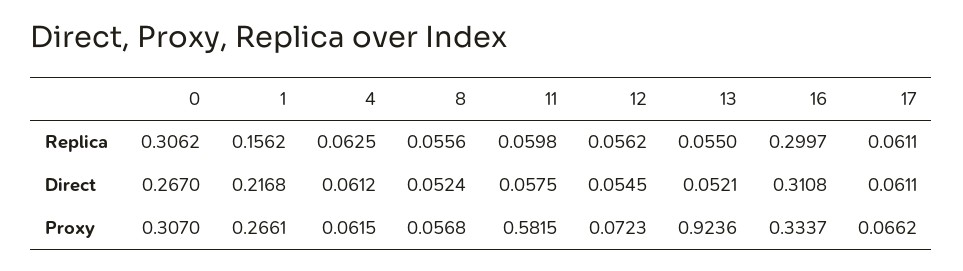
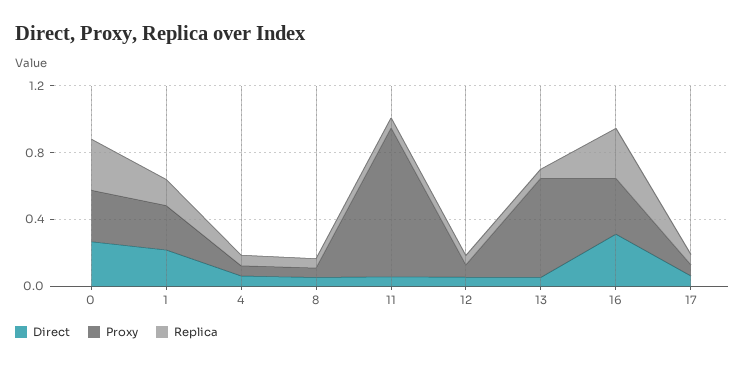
Proxy, 11: 0.5815 -> 0.9
Proxy, 13: 0.9236 -> 0.6

